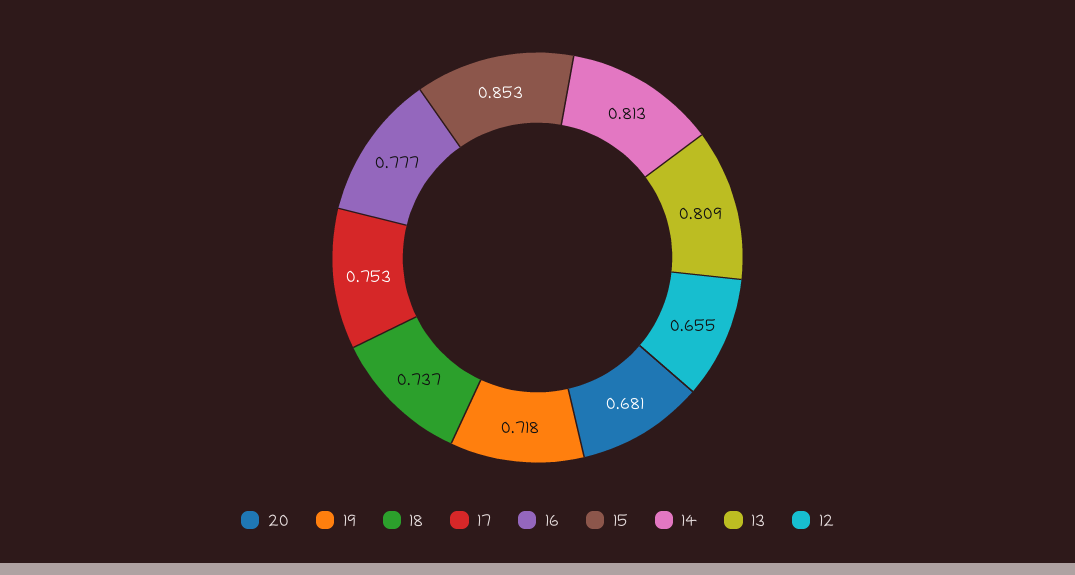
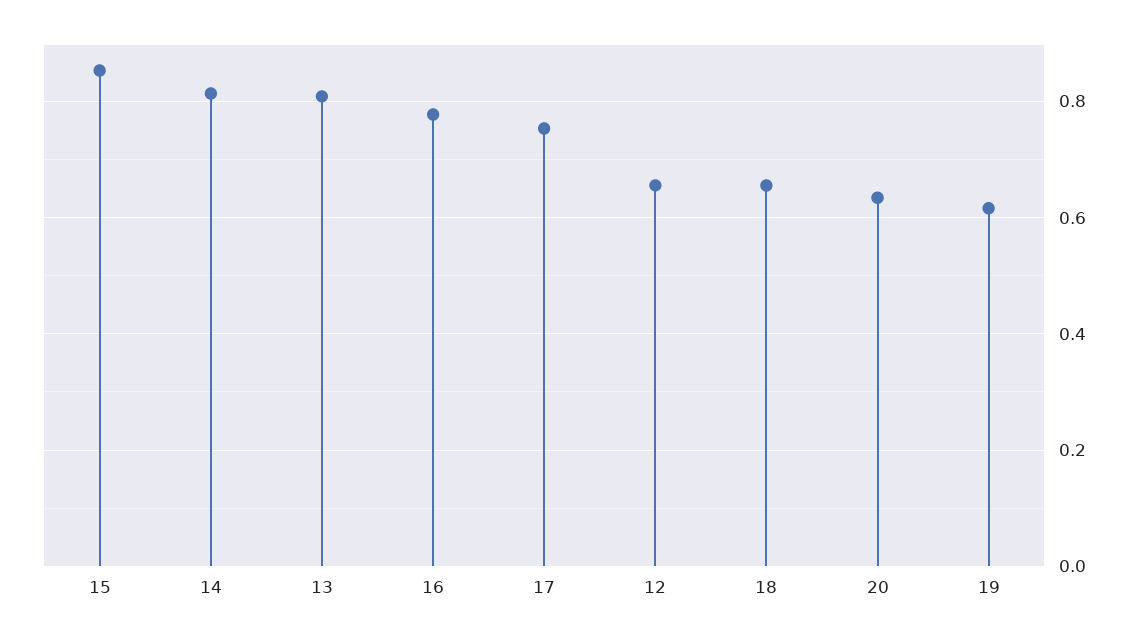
20: 0.681 -> 0.64
19: 0.718 -> 0.62
18: 0.737 -> 0.66

